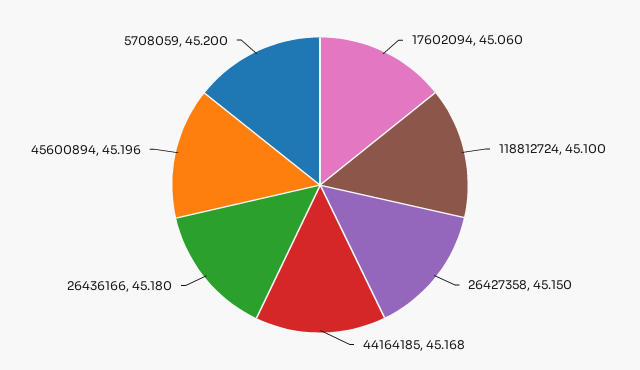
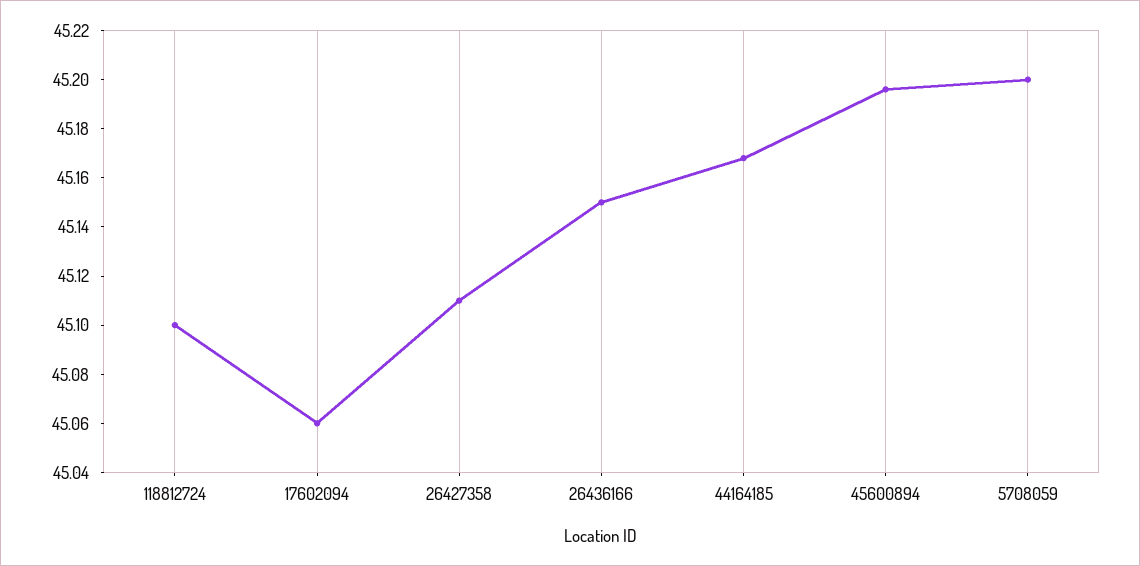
26427358: 45.15 -> 45.11
26436166: 45.18 -> 45.15

